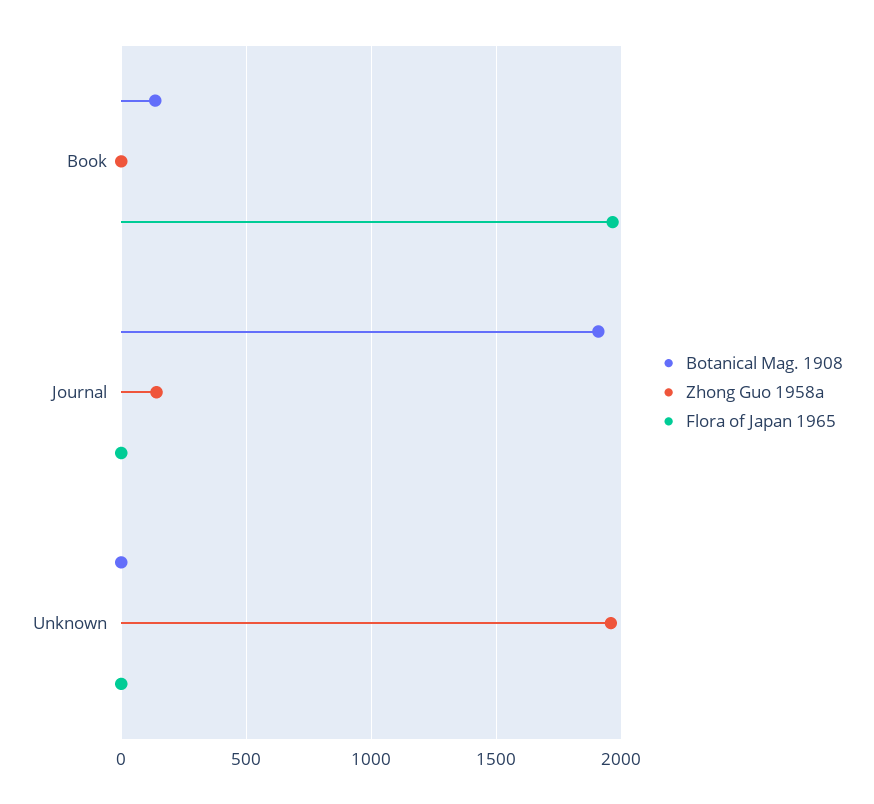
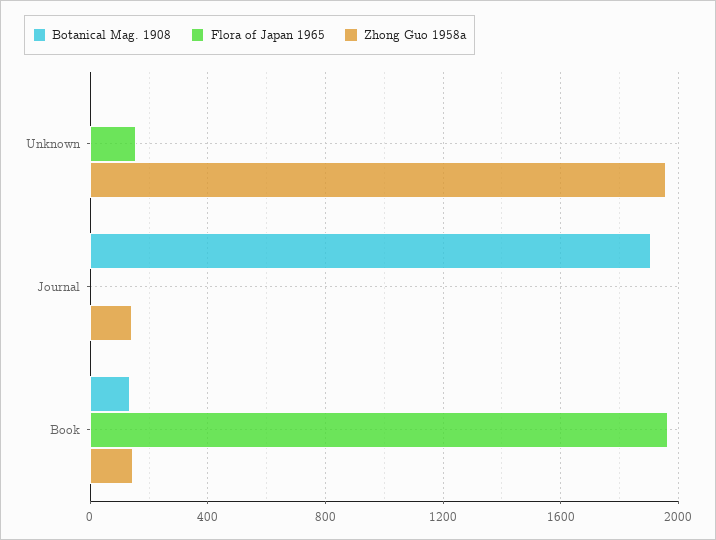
Zhong Guo 1958a, Book: 0 -> 150
Flora of Japan 1965, Unknown: 0 -> 150

